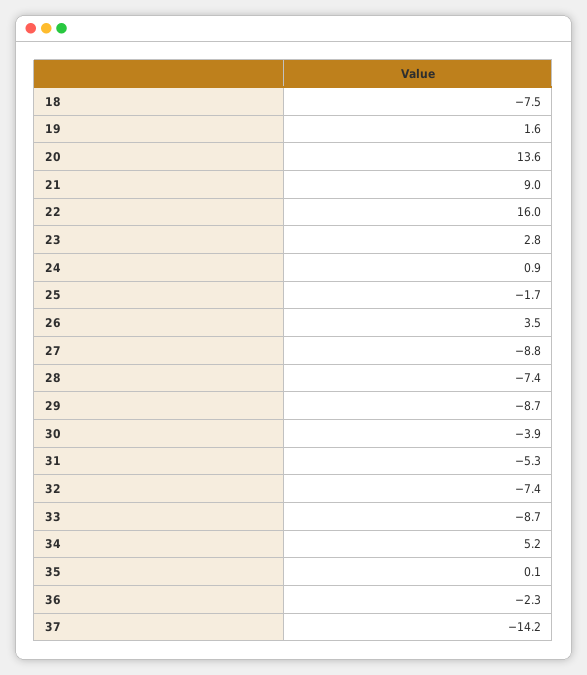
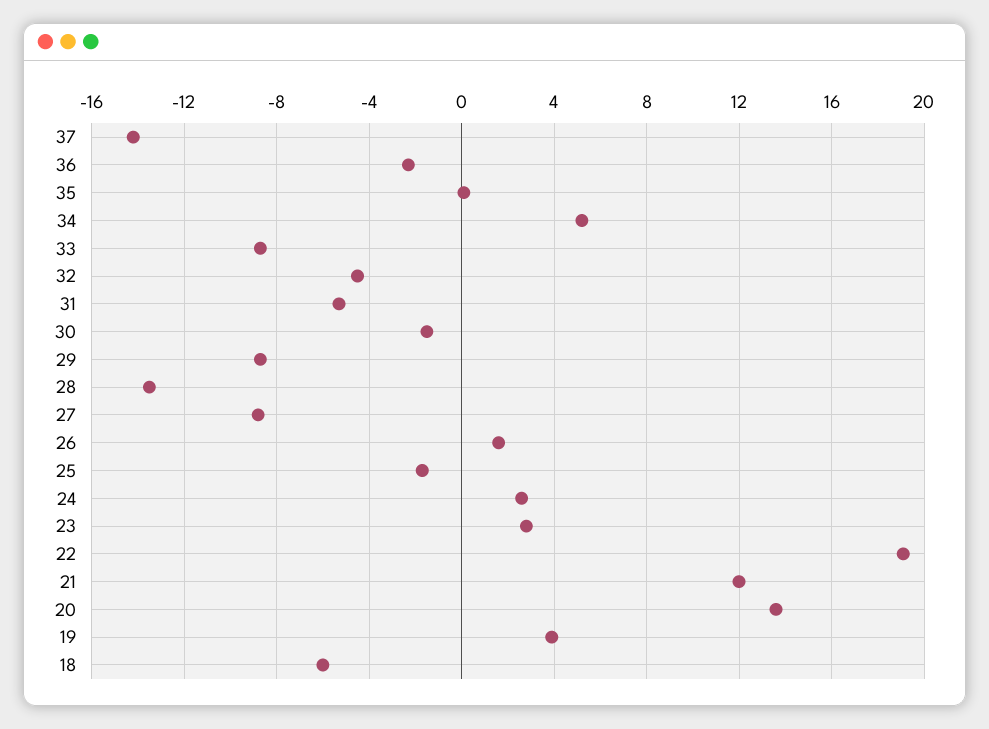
18: -7.5 -> -6
19: 1.6 -> 4
21: 9 -> 12
22: 16 -> 19
24: 0.9 -> 2.5
26: 3.5 -> 1.5
28: -7.4 -> -13.5
30: -3.9 -> -1.5
32: -7.4 -> -4.5

